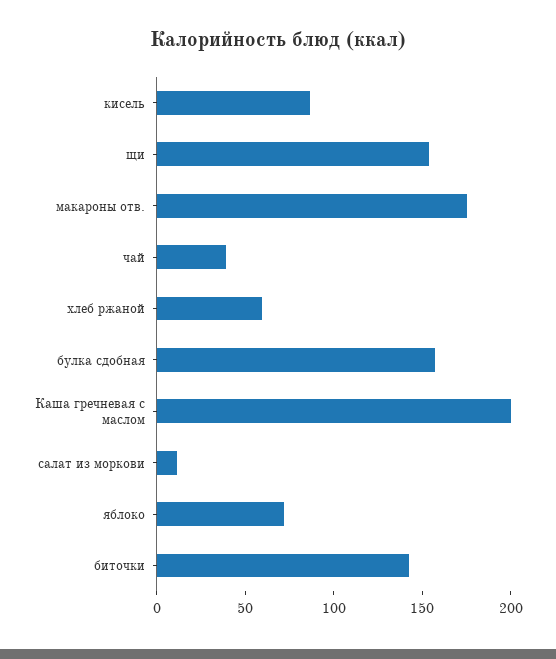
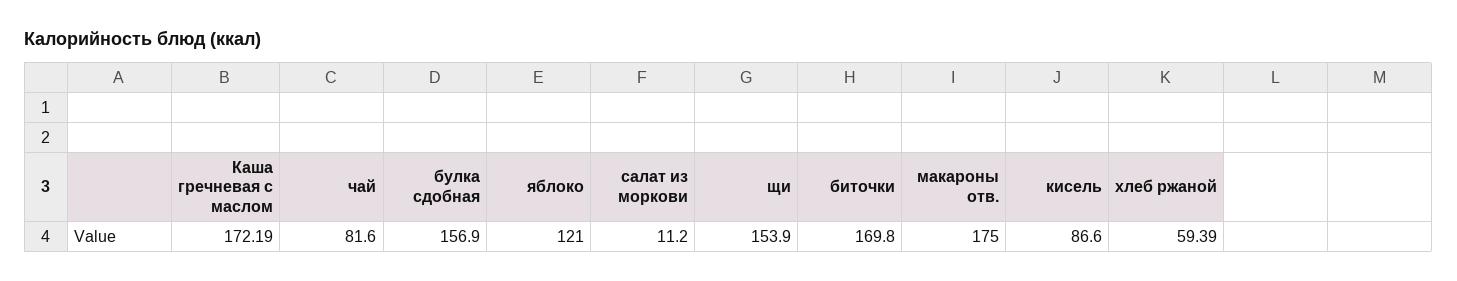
чай: 40 -> 81.6
Каша гречневая с маслом: 200 -> 172.19
яблоко: 70 -> 121
биточки: 140 -> 169.8

